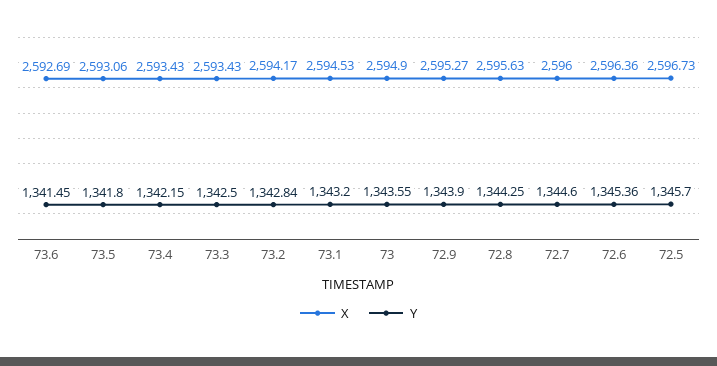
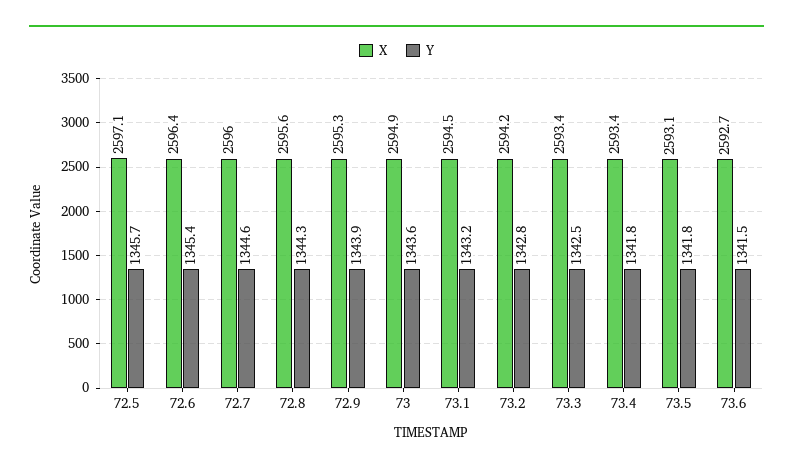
Y, 73.4: 1342.15 -> 1341.8
X, 72.5: 2596.73 -> 2597.1

